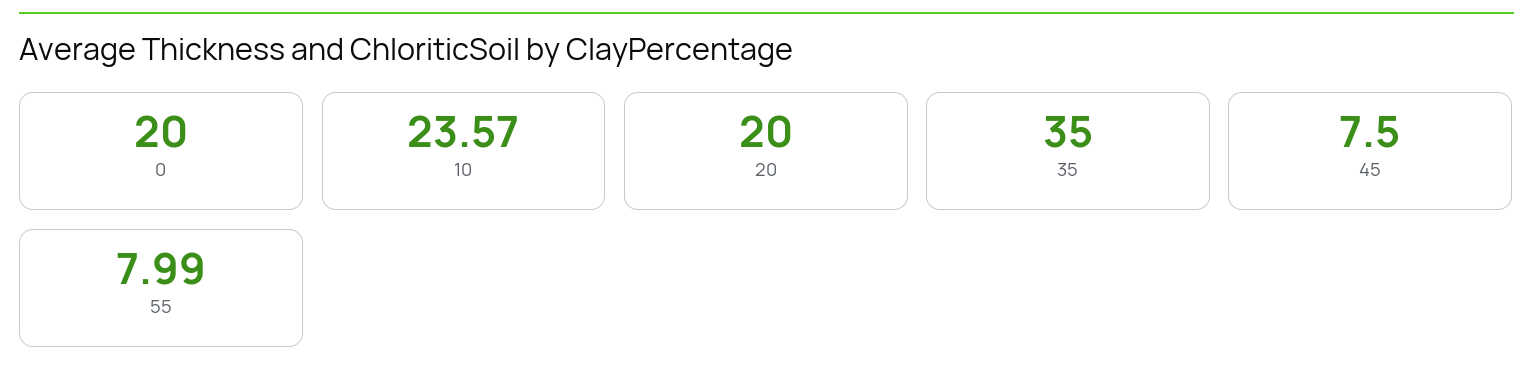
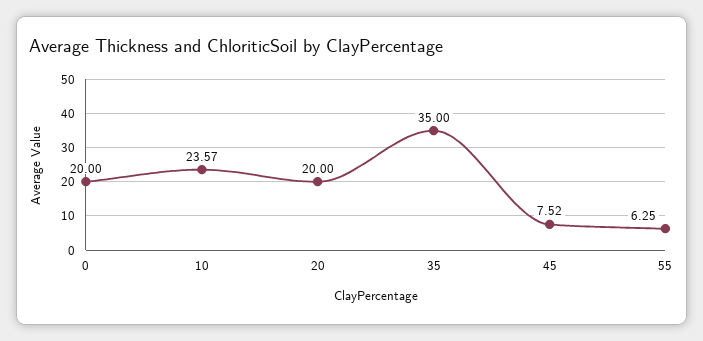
45: 7.5 -> 7.52
55: 7.99 -> 6.25

